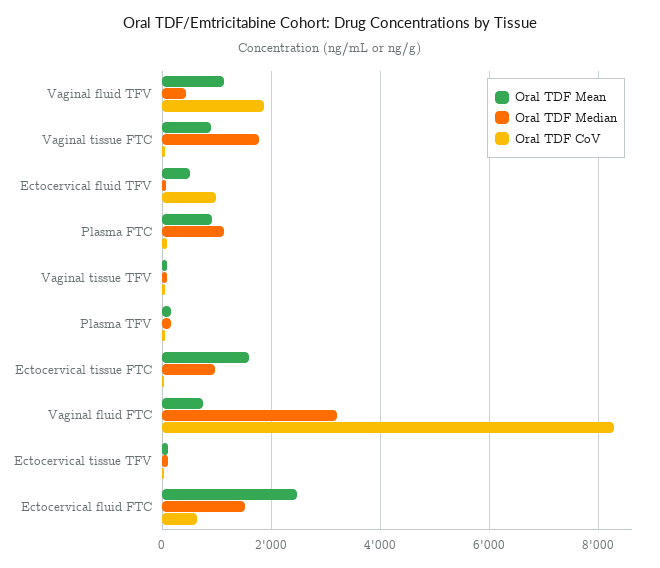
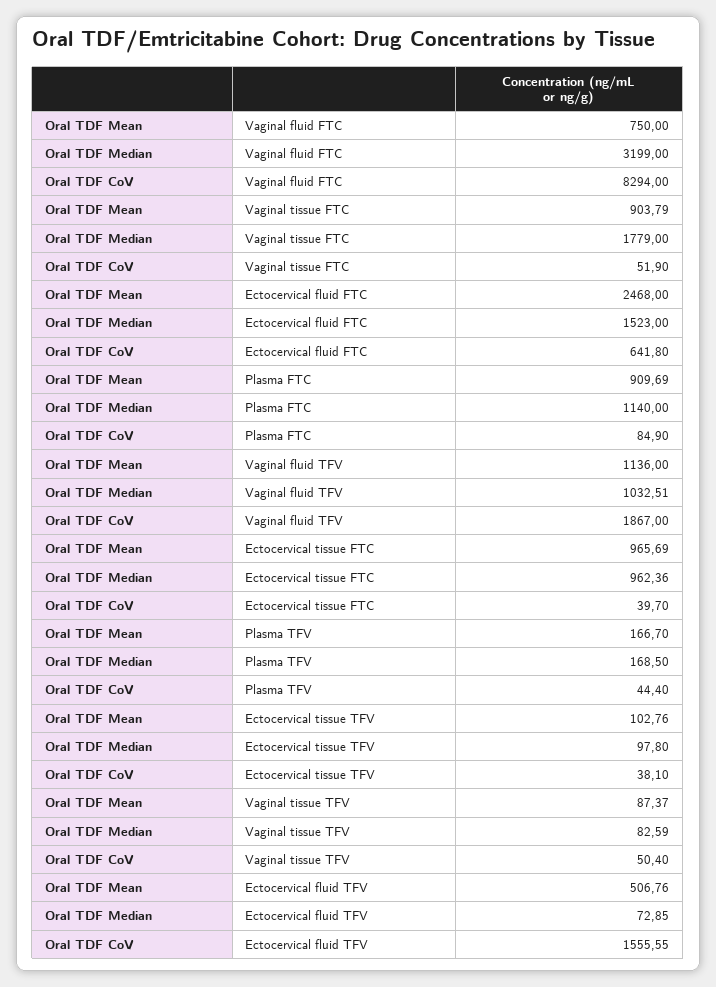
Oral TDF Median, Vaginal fluid TFV: 400 -> 1032.51
Oral TDF CoV, Ectocervical fluid TFV: 1000 -> 1555.55
Oral TDF Mean, Ectocervical tissue FTC: 1600 -> 965.69

